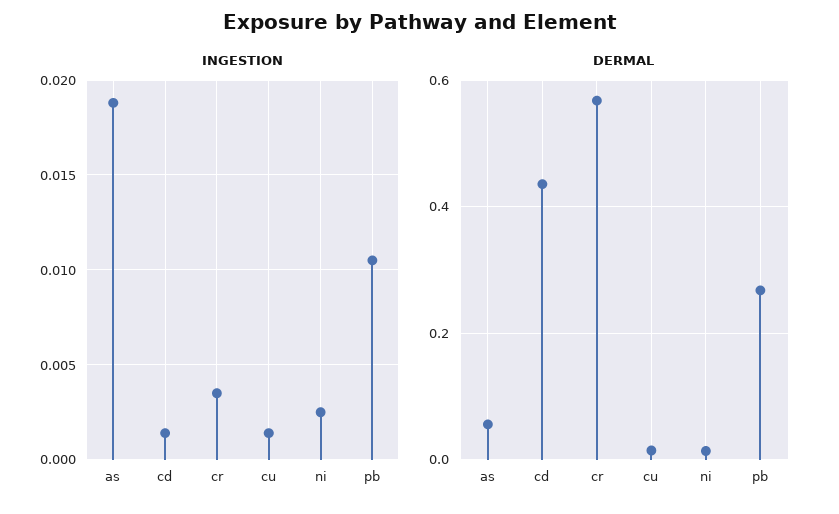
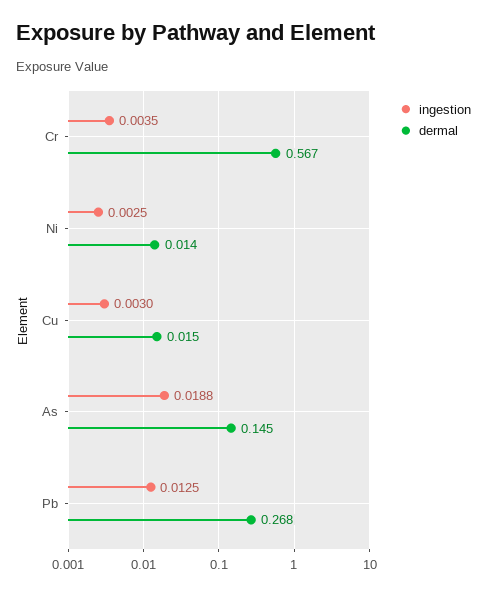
INGESTION, cd: 0.0015 -> none
INGESTION, cu: 0.0015 -> 0.003
INGESTION, pb: 0.0105 -> 0.0125
DERMAL, as: 0.06 -> 0.145
DERMAL, cd: 0.44 -> none

